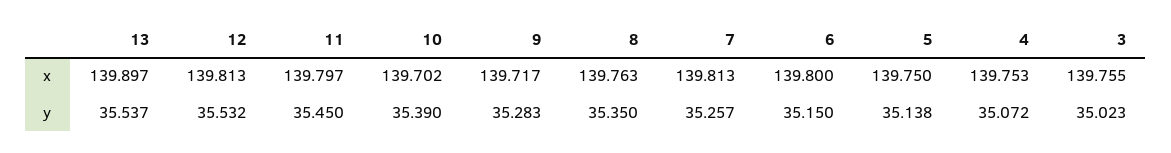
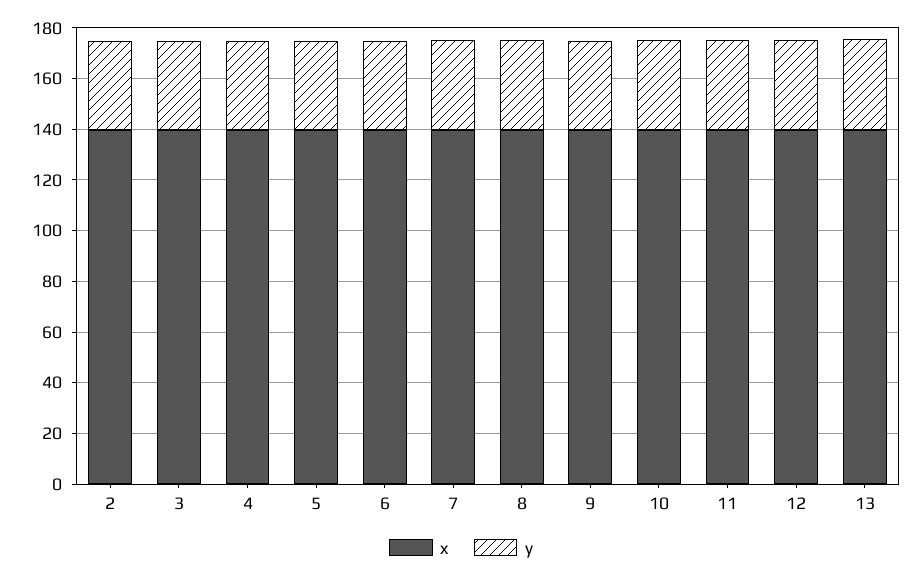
x, 2: none -> 140
y, 2: none -> 35

